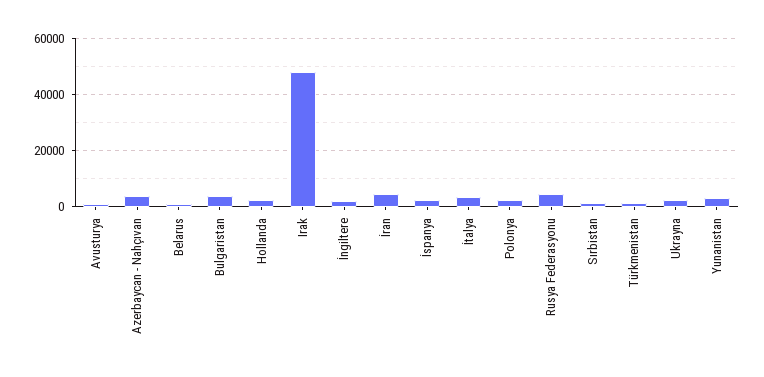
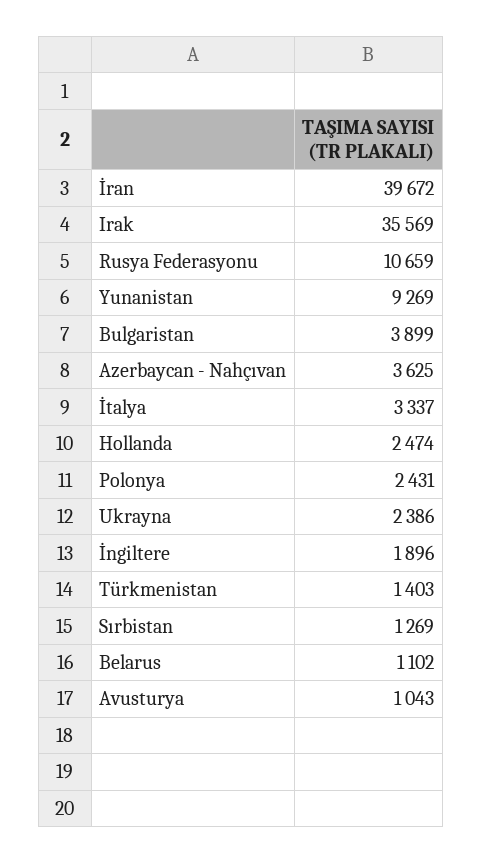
Irak: 47500 -> 35569
İran: 5000 -> 39672
İspanya: 2500 -> none
Rusya Federasyonu: 5000 -> 10659
Yunanistan: 2500 -> 9269

